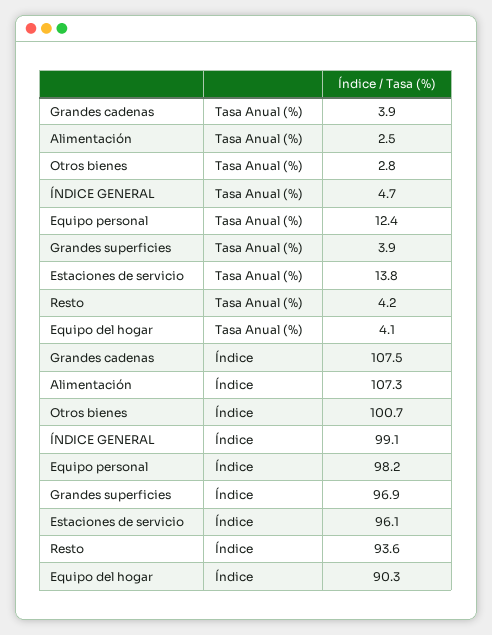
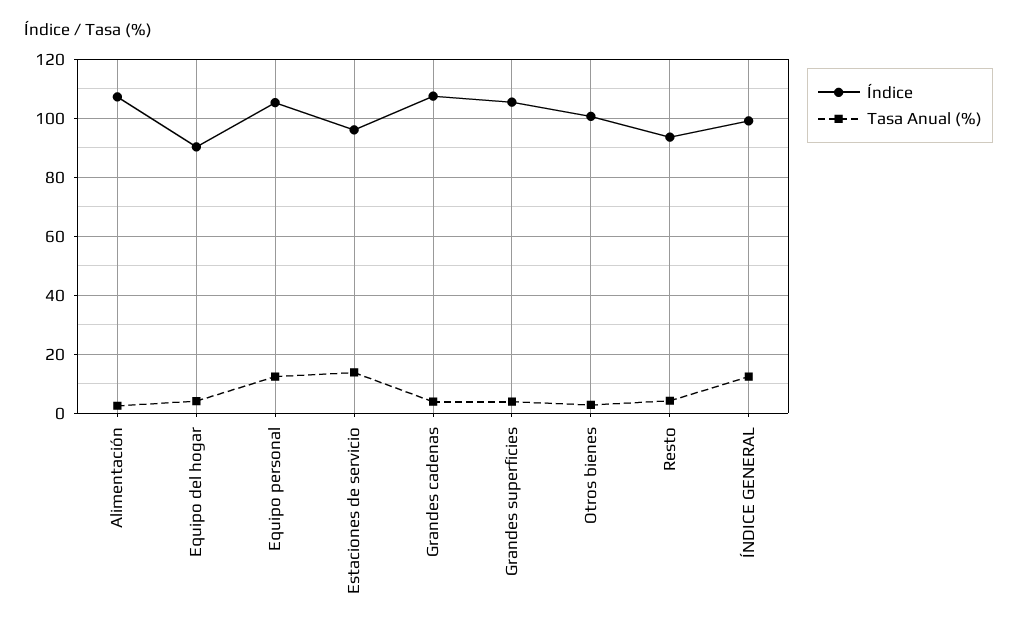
Tasa Anual (%), ÍNDICE GENERAL: 4.7 -> 12.5
Índice, Equipo personal: 98.2 -> 105
Índice, Grandes superficies: 96.9 -> 105

